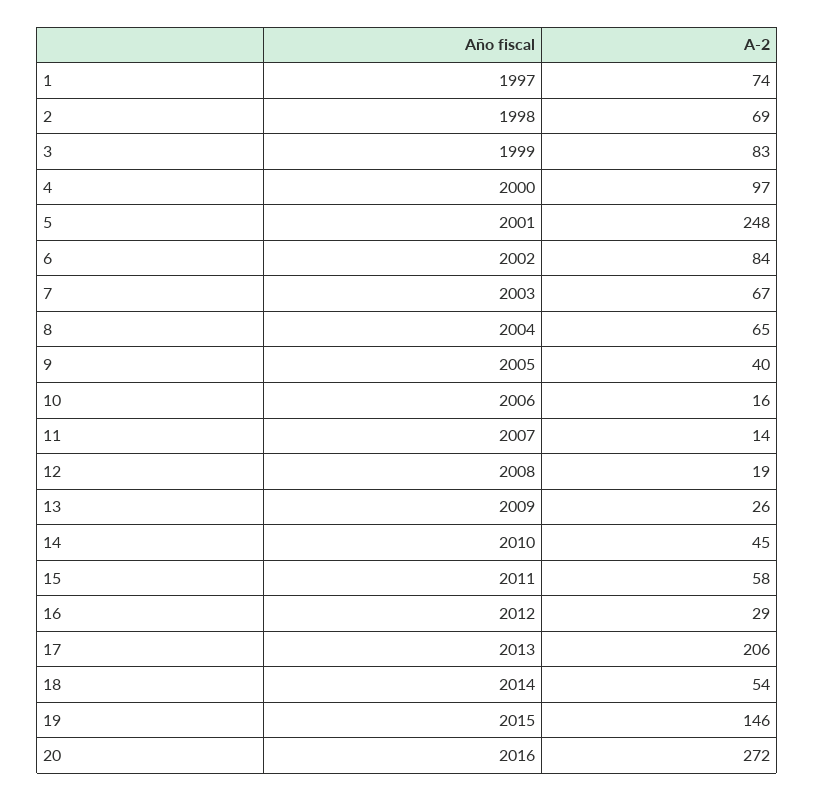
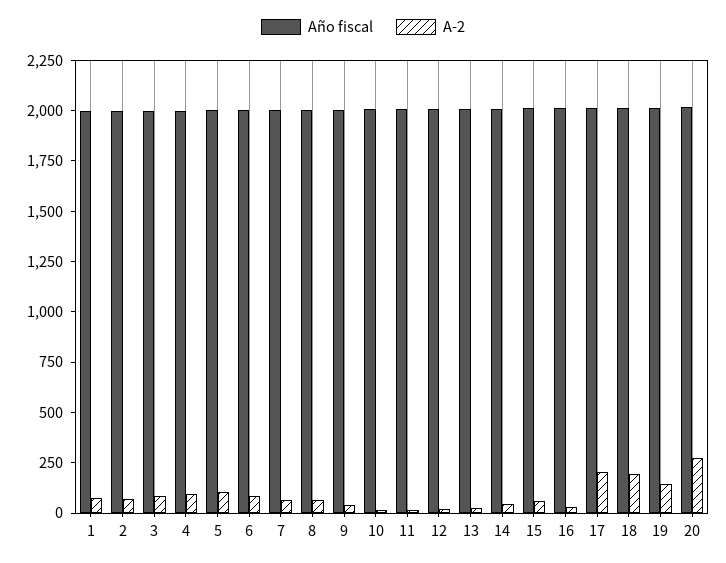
A-2, 5: 248 -> 100
A-2, 18: 54 -> 200

